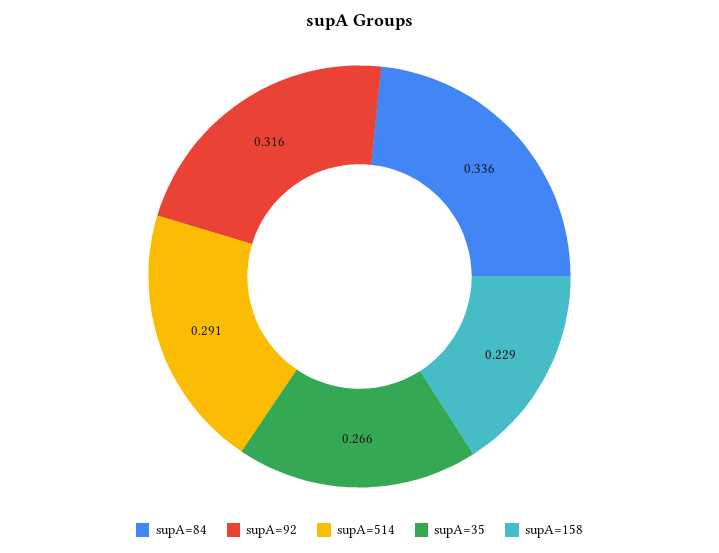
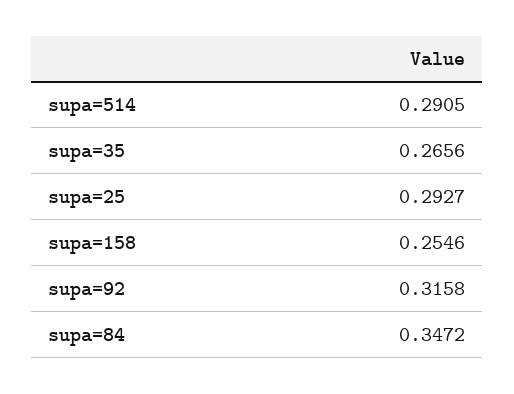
supA=84: 0.336 -> 0.3472
supA=158: 0.229 -> 0.2546
supa=25: none -> 0.2927

